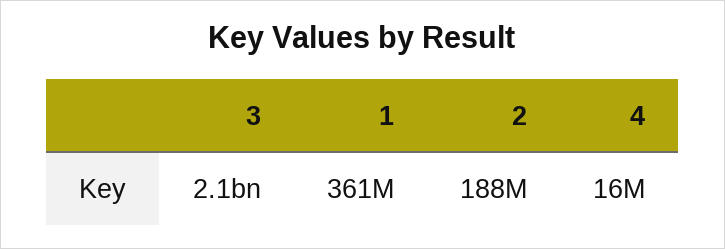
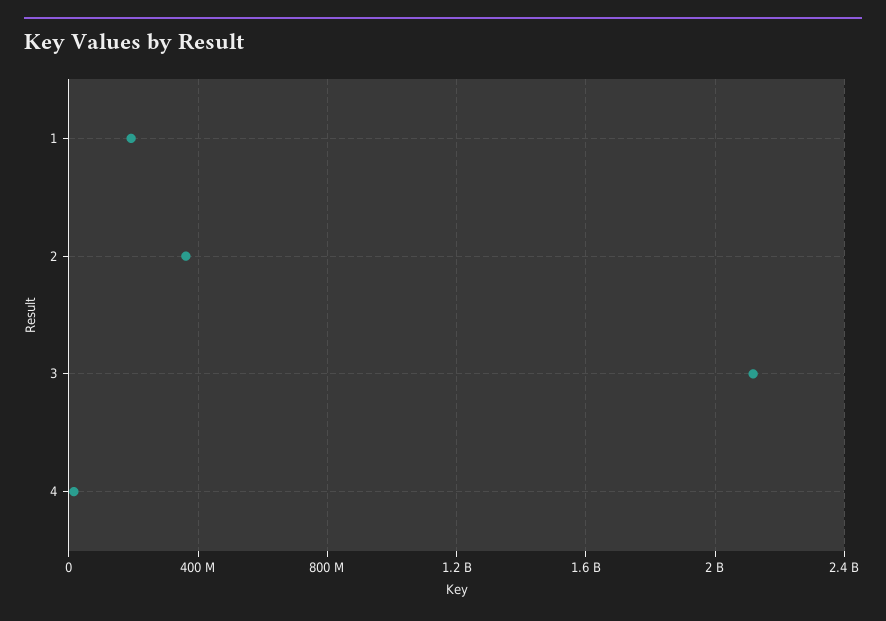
1: 361000000 -> 200000000
2: 188000000 -> 350000000

